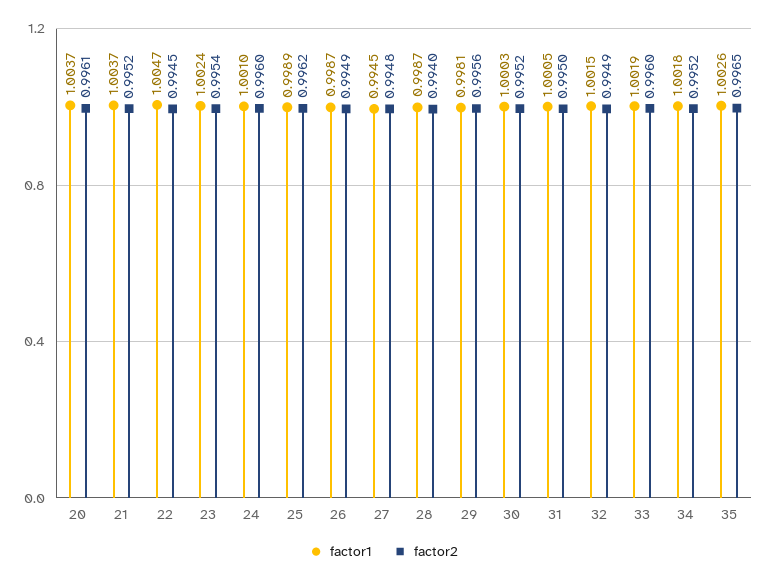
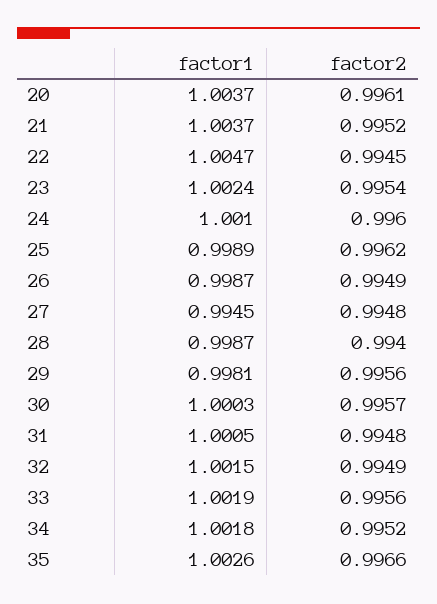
factor2, 30: 0.9952 -> 0.9957
factor2, 31: 0.995 -> 0.9948
factor2, 33: 0.996 -> 0.9956
factor2, 35: 0.9965 -> 0.9966

